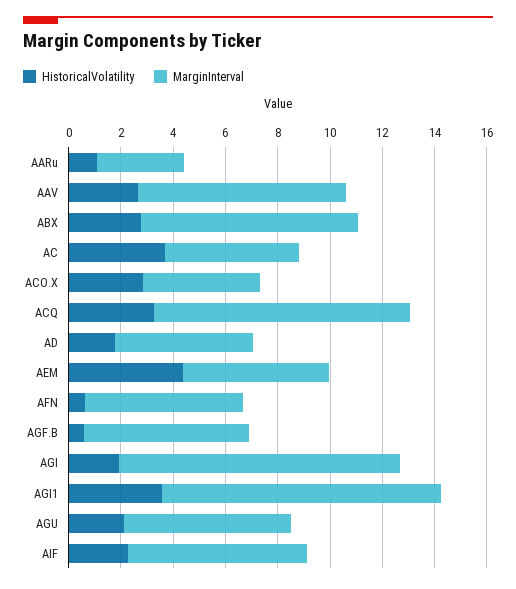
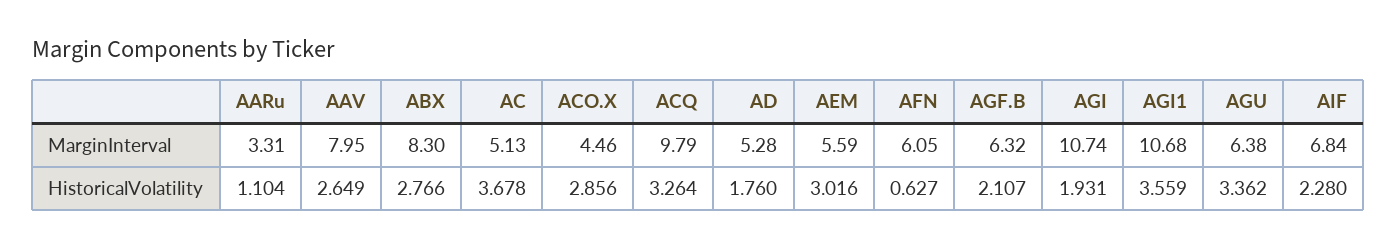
HistoricalVolatility, AEM: 4.5 -> 3.016
HistoricalVolatility, AGF.B: 0.5 -> 2.107
HistoricalVolatility, AGU: 2 -> 3.362

